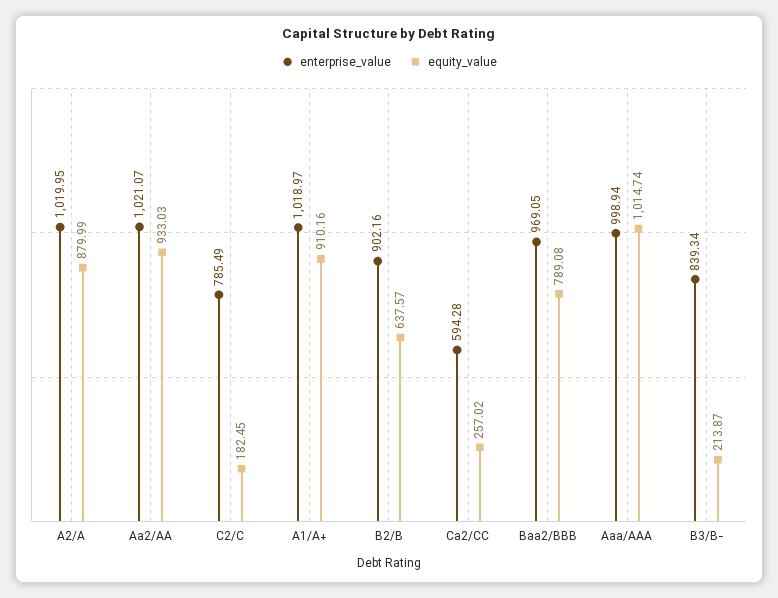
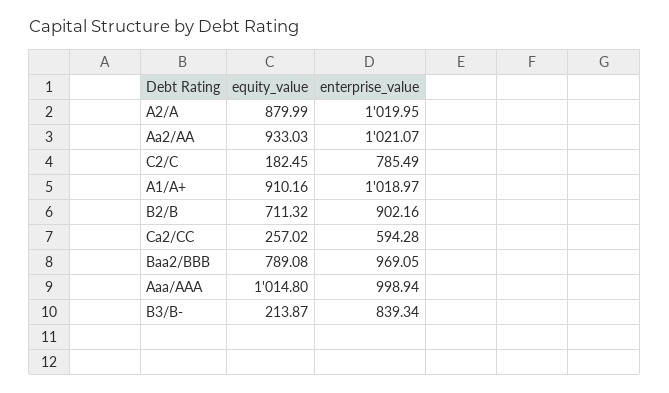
equity_value, B2/B: 637.57 -> 711.32
equity_value, Aaa/AAA: 1014.74 -> 1014.8

